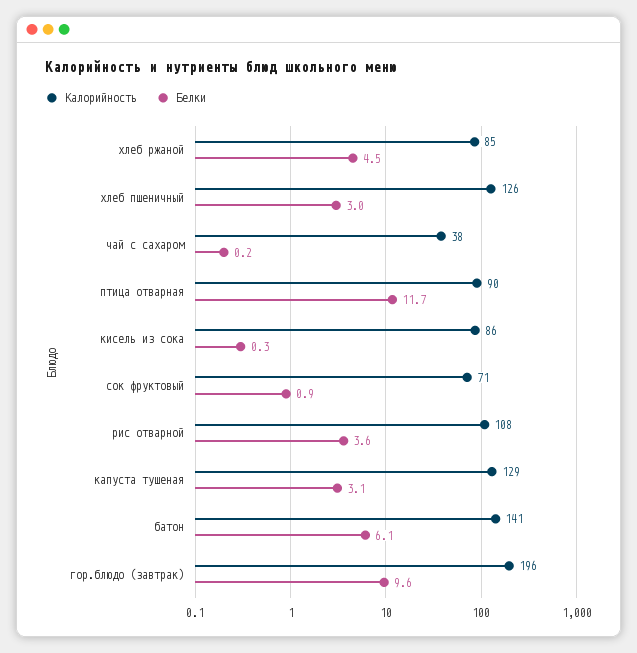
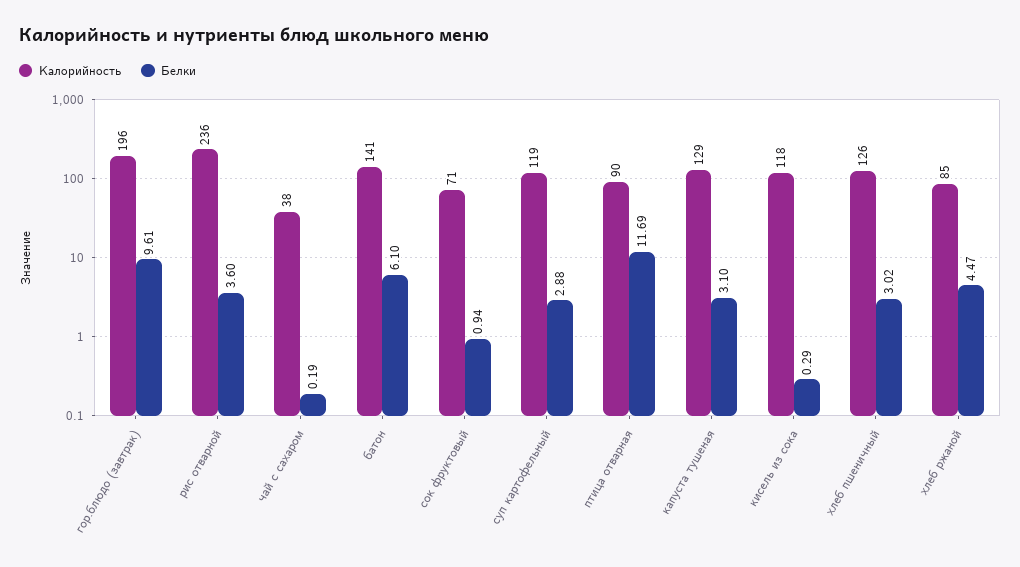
Калорийность, кисель из сока: 86 -> 118
Калорийность, рис отварной: 108 -> 236
Калорийность, суп картофельный: none -> 119
Белки, суп картофельный: none -> 2.88

